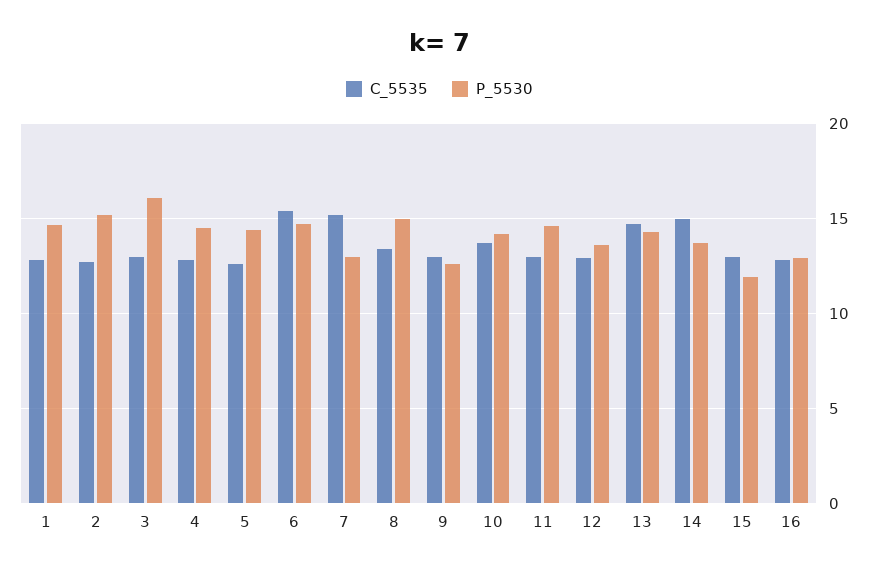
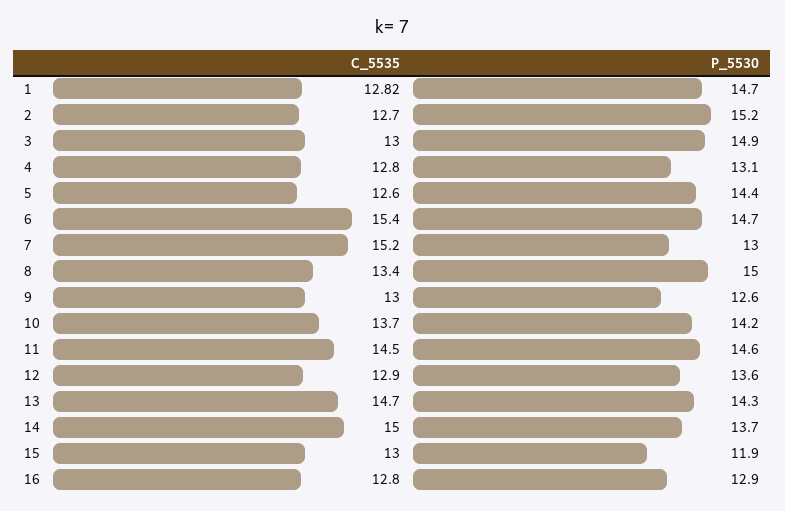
P_5530, 3: 16 -> 14.9
P_5530, 4: 14.5 -> 13.1
C_5535, 11: 13 -> 14.5

